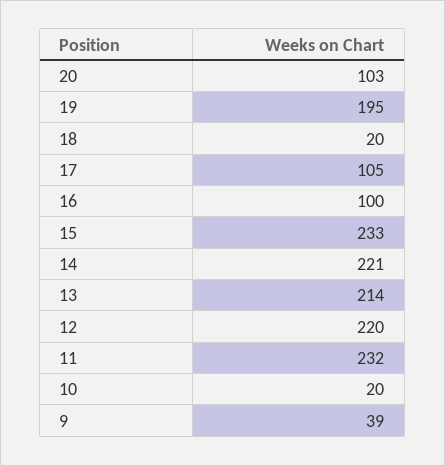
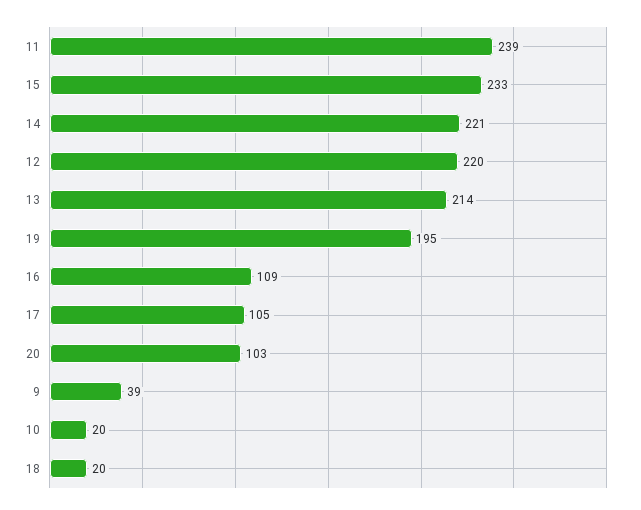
16: 100 -> 109
11: 232 -> 239

